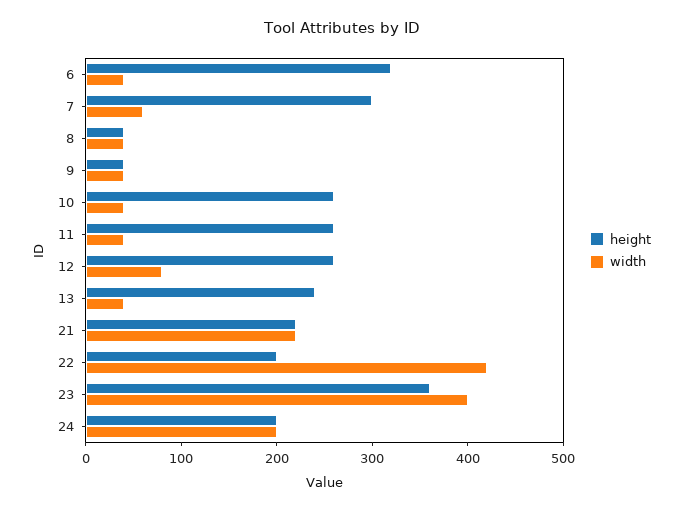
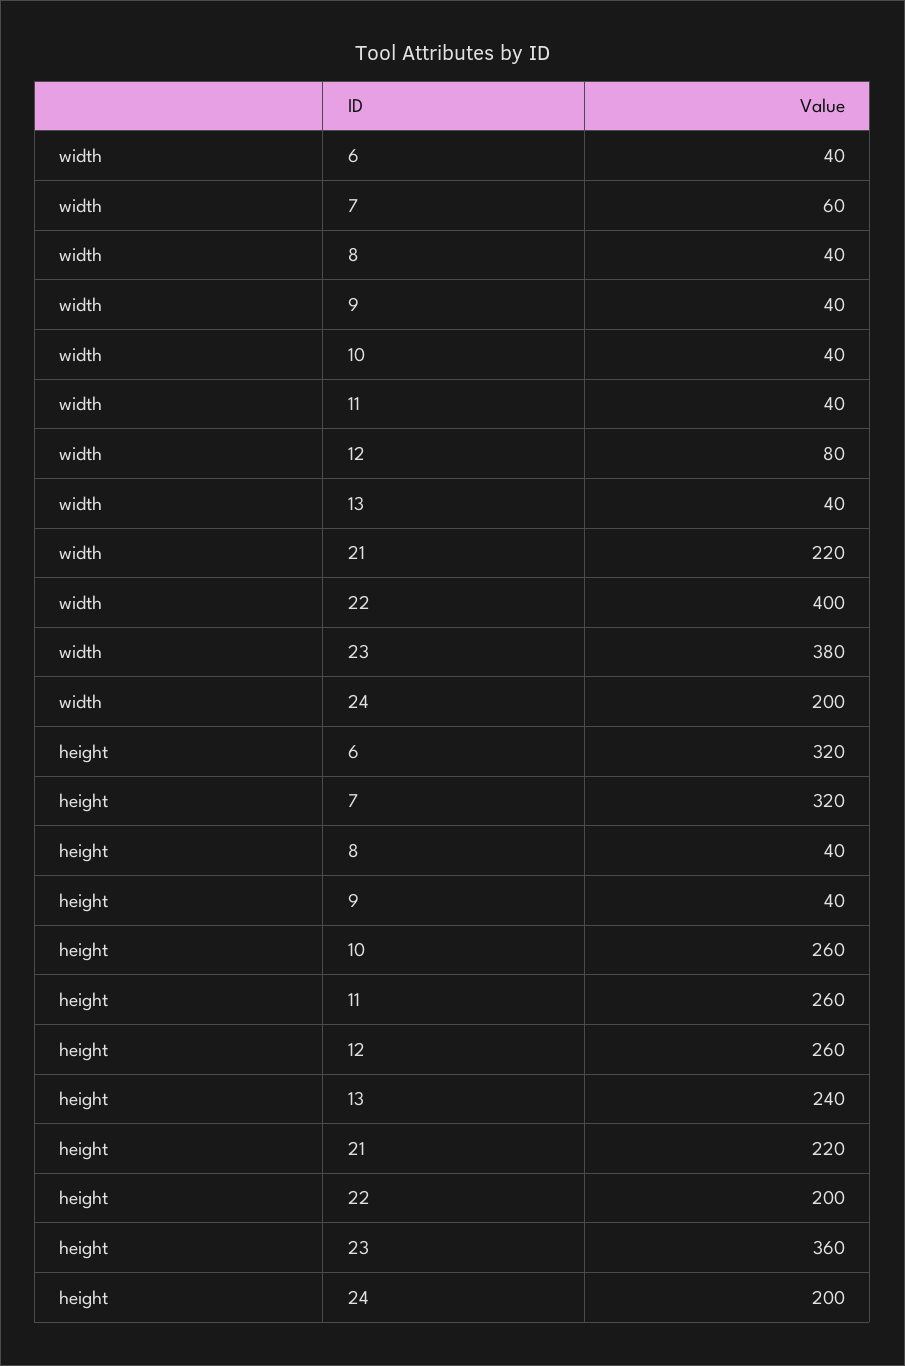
height, 7: 300 -> 320
width, 22: 420 -> 400
width, 23: 400 -> 380

